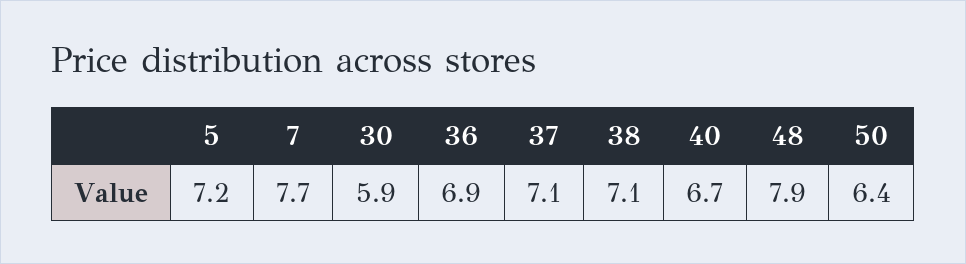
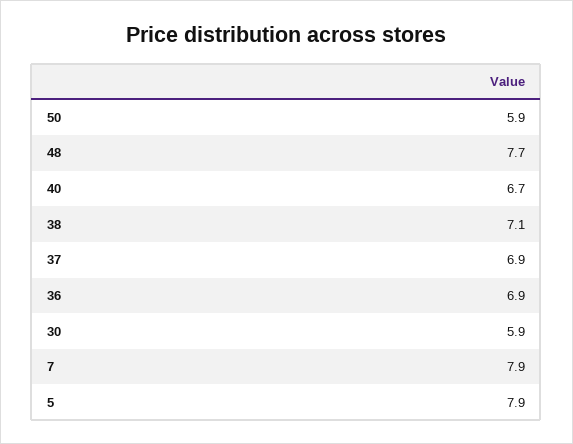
5: 7.2 -> 7.9
7: 7.7 -> 7.9
37: 7.1 -> 6.9
48: 7.9 -> 7.7
50: 6.4 -> 5.9

